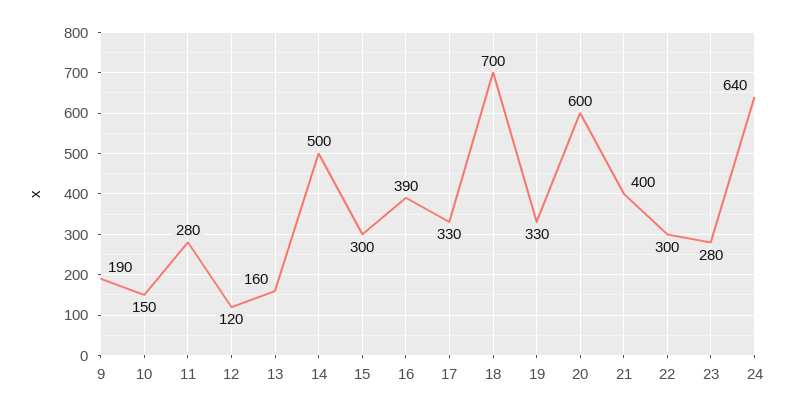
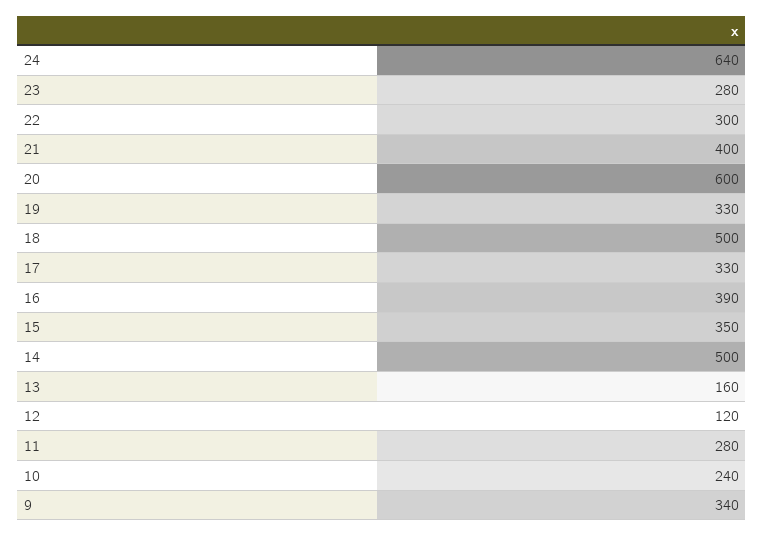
9: 190 -> 340
10: 150 -> 240
15: 300 -> 350
18: 700 -> 500

